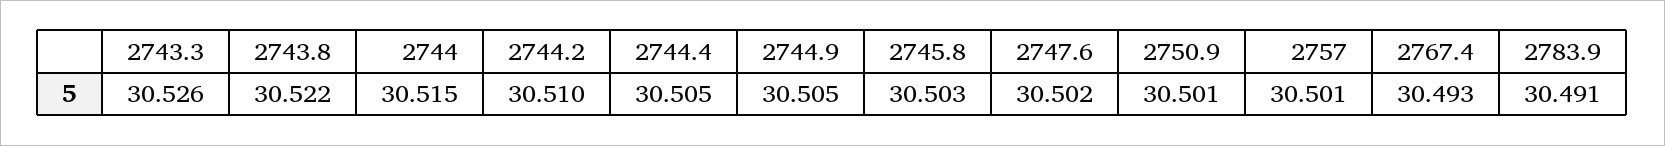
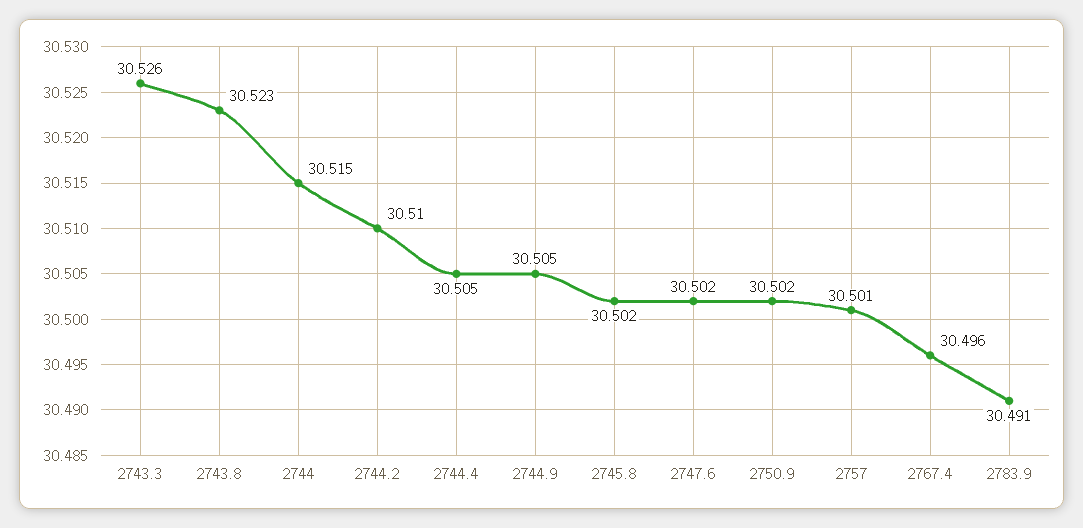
2743.8: 30.522 -> 30.523
2745.8: 30.503 -> 30.502
2750.9: 30.501 -> 30.502
2767.4: 30.493 -> 30.496

